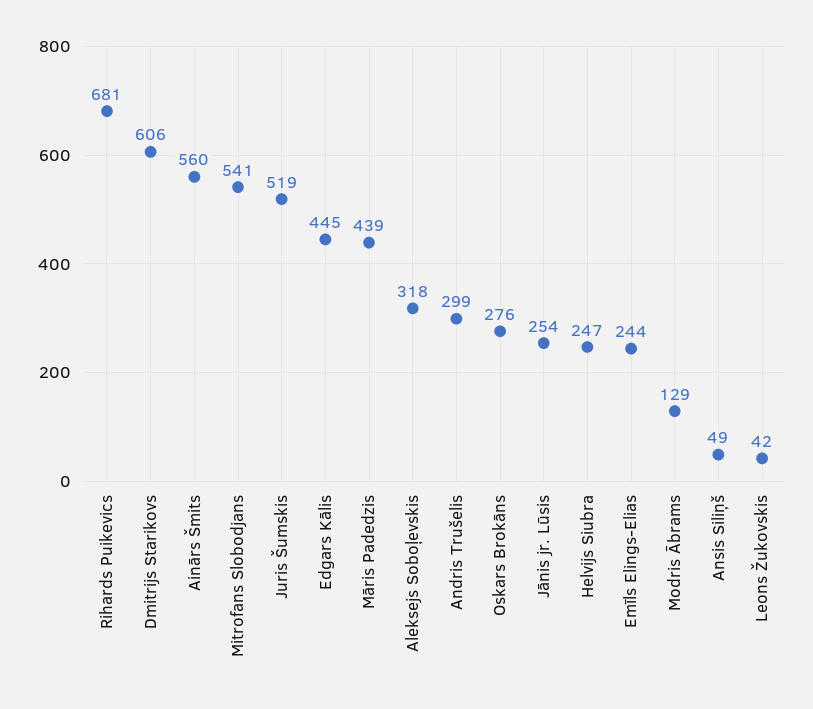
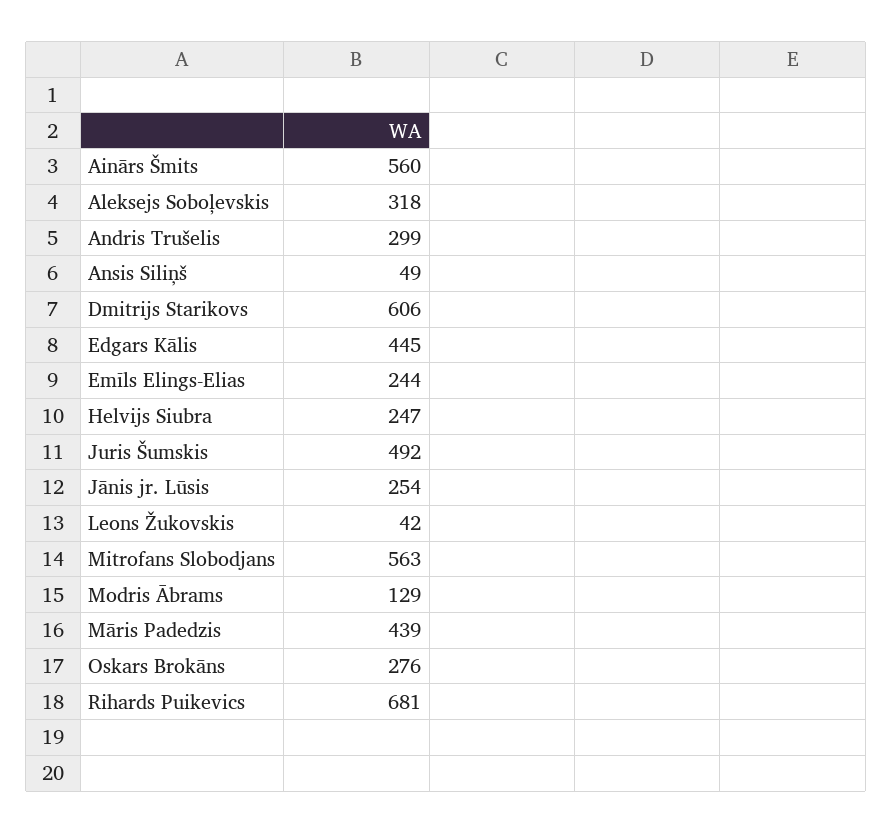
Mitrofans Slobodjans: 541 -> 563
Juris Šumskis: 519 -> 492

